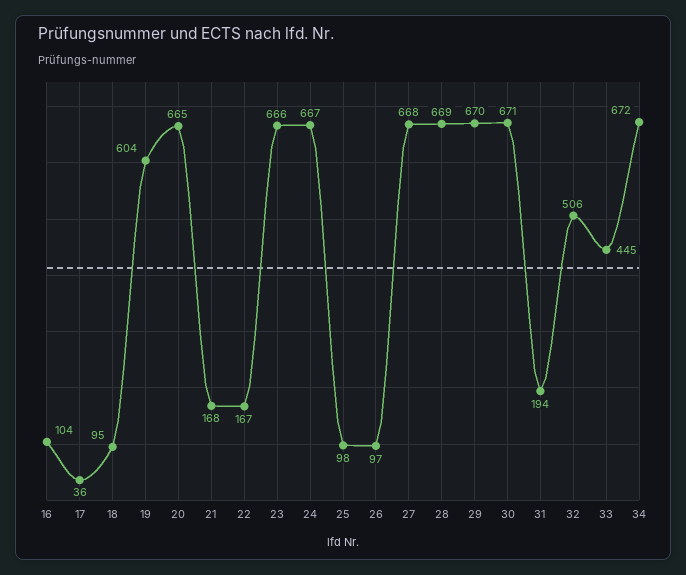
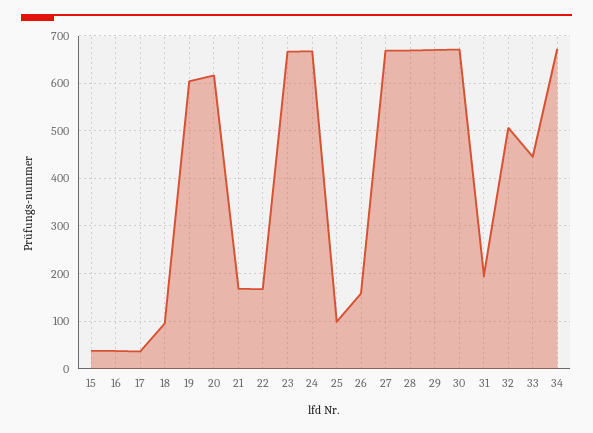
16: 104 -> 40
20: 665 -> 620
26: 97 -> 160
15: none -> 40

